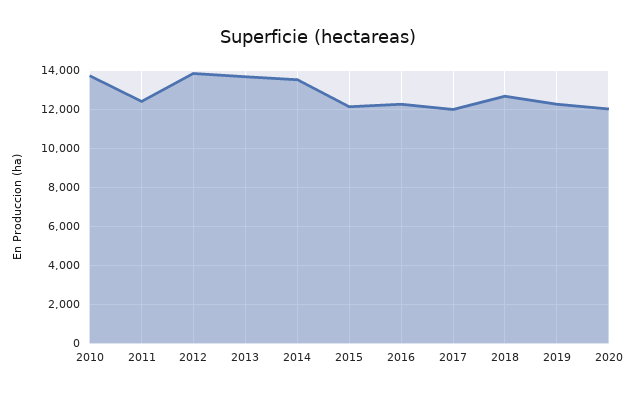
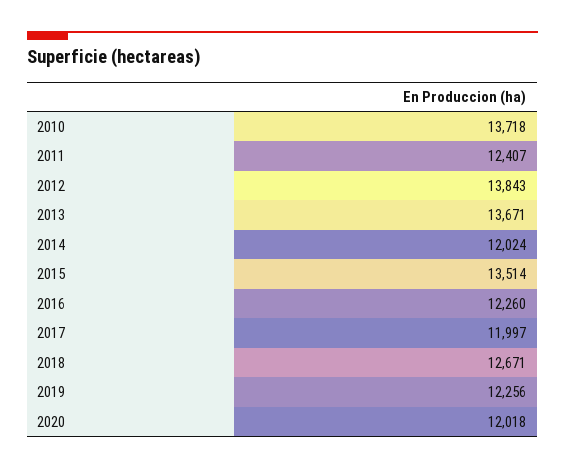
2014: 13500 -> 12024
2015: 12000 -> 13514

